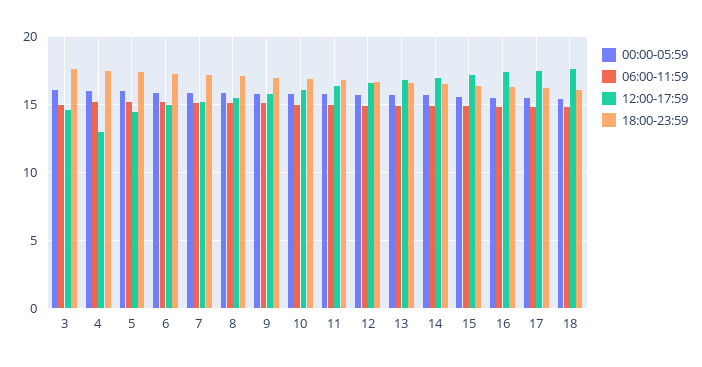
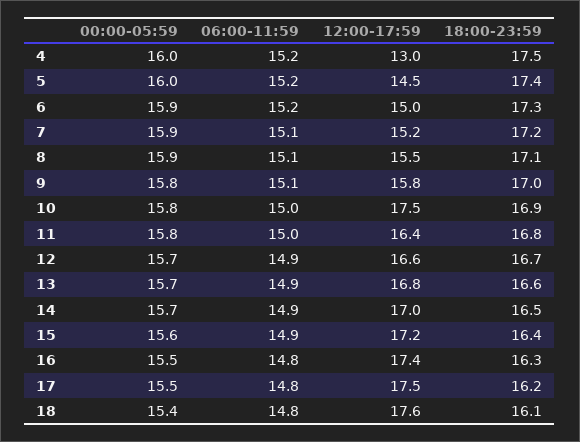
00:00-05:59, 3: 16 -> none
06:00-11:59, 3: 15 -> none
12:00-17:59, 3: 14.5 -> none
18:00-23:59, 3: 17.5 -> none
12:00-17:59, 10: 16 -> 17.5

